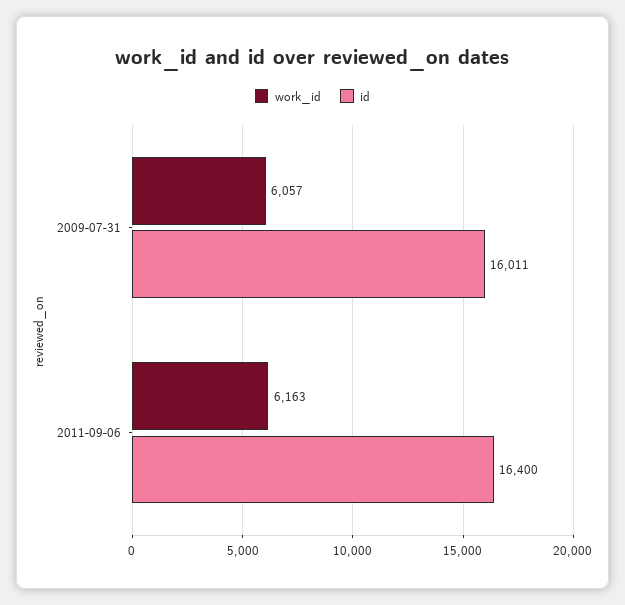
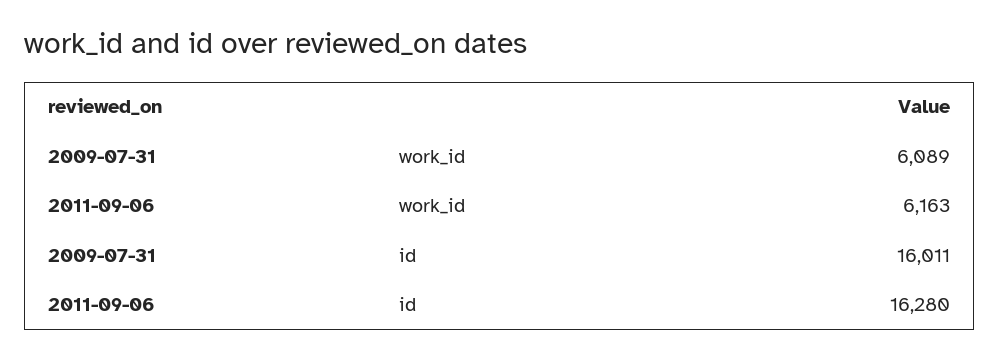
work_id, 2009-07-31: 6057 -> 6089
id, 2011-09-06: 16400 -> 16280

